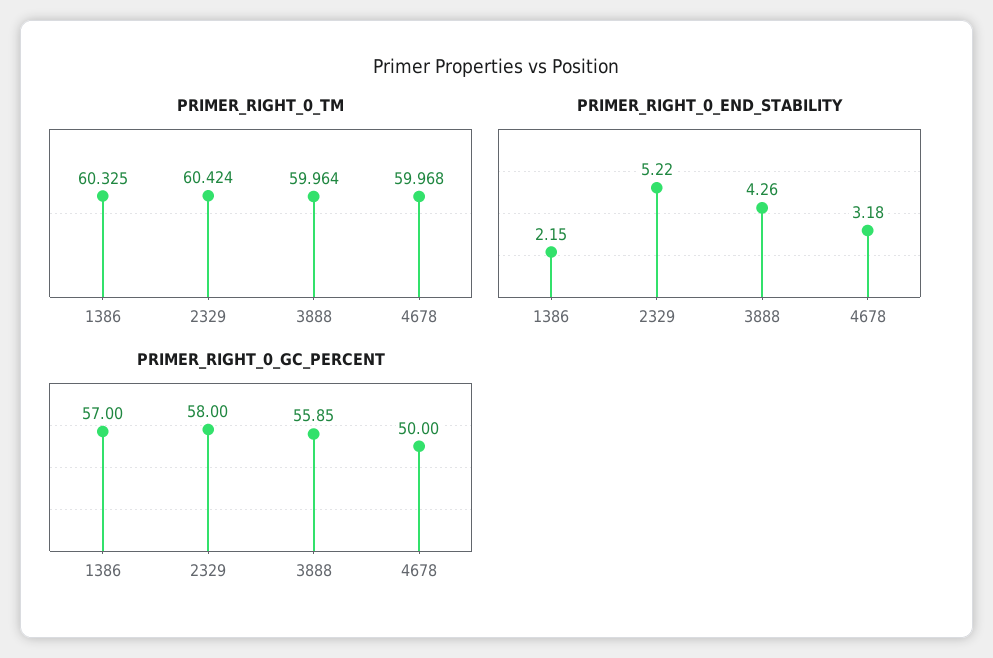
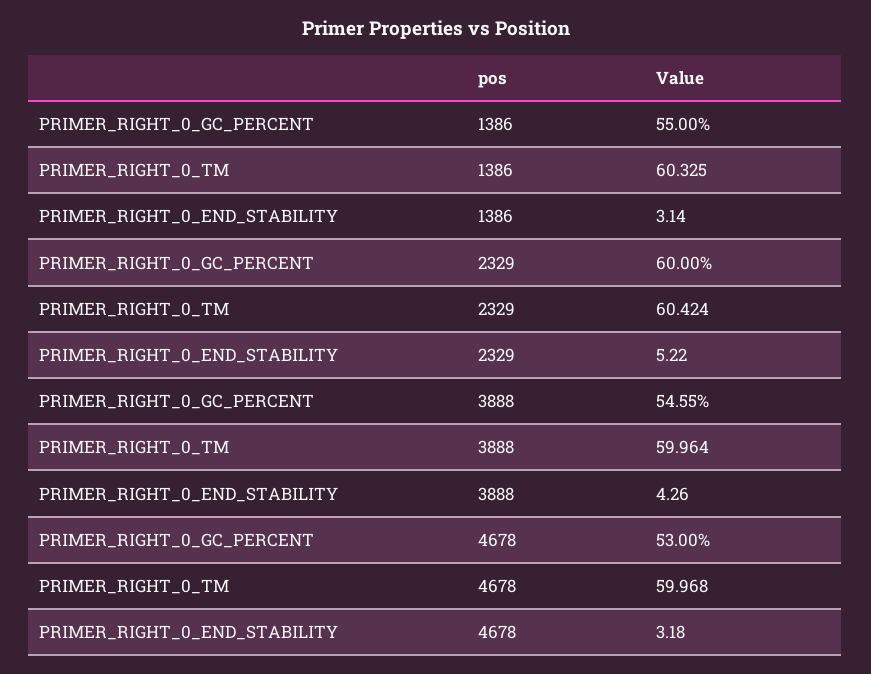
PRIMER_RIGHT_0_END_STABILITY, 1386: 2.15 -> 3.14
PRIMER_RIGHT_0_GC_PERCENT, 1386: 57 -> 55
PRIMER_RIGHT_0_GC_PERCENT, 2329: 58 -> 60
PRIMER_RIGHT_0_GC_PERCENT, 3888: 55.85 -> 54.55
PRIMER_RIGHT_0_GC_PERCENT, 4678: 50 -> 53

